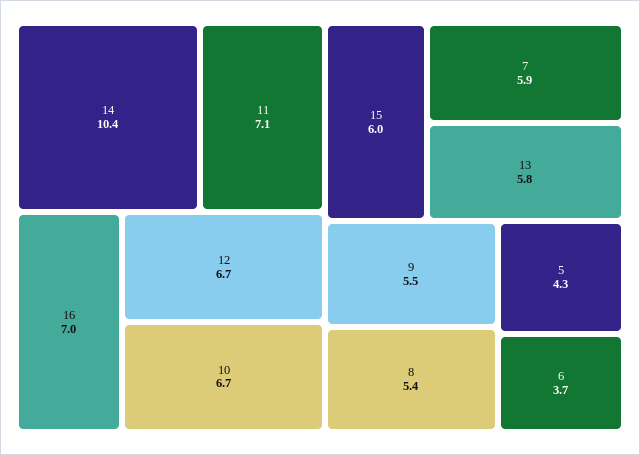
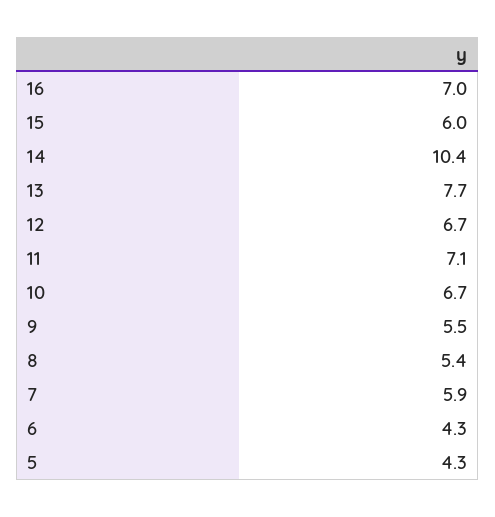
13: 5.8 -> 7.7
6: 3.7 -> 4.3

